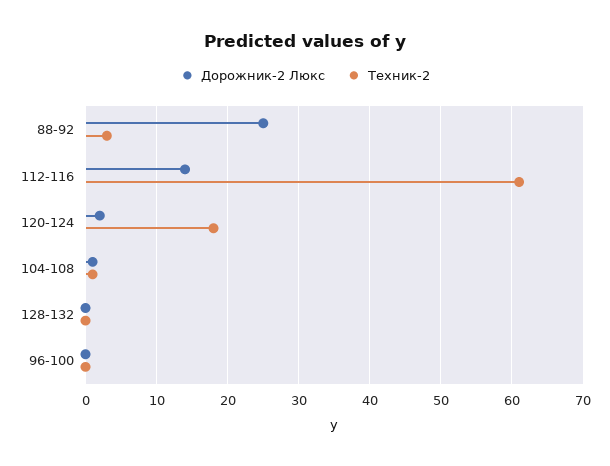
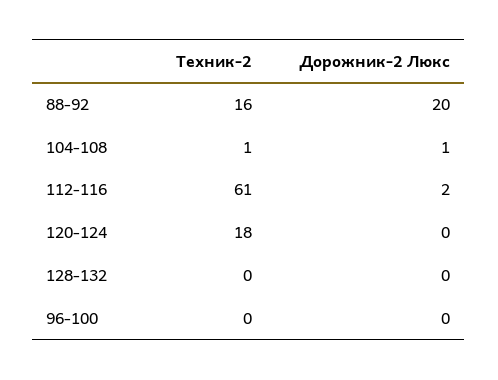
Дорожник-2 Люкс, 88-92: 25 -> 20
Техник-2, 88-92: 3 -> 16
Дорожник-2 Люкс, 112-116: 14 -> 2
Дорожник-2 Люкс, 120-124: 2 -> 0

